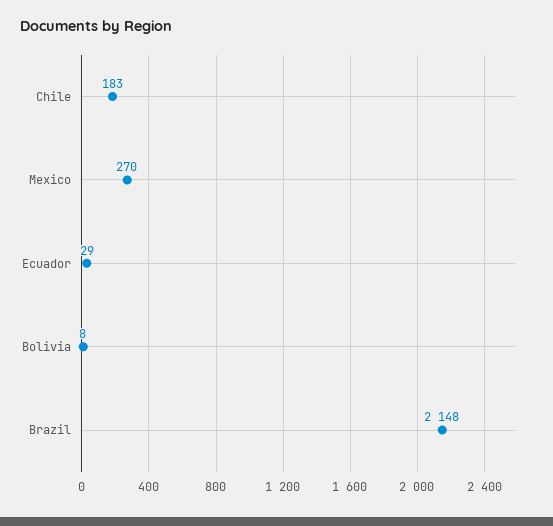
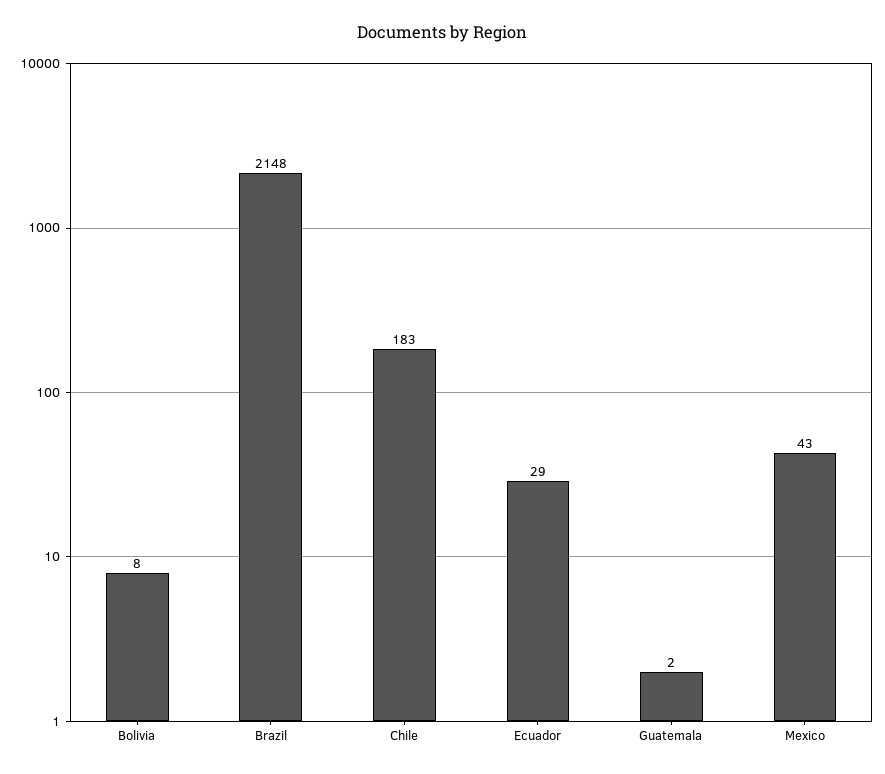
Mexico: 270 -> 43
Guatemala: none -> 2

